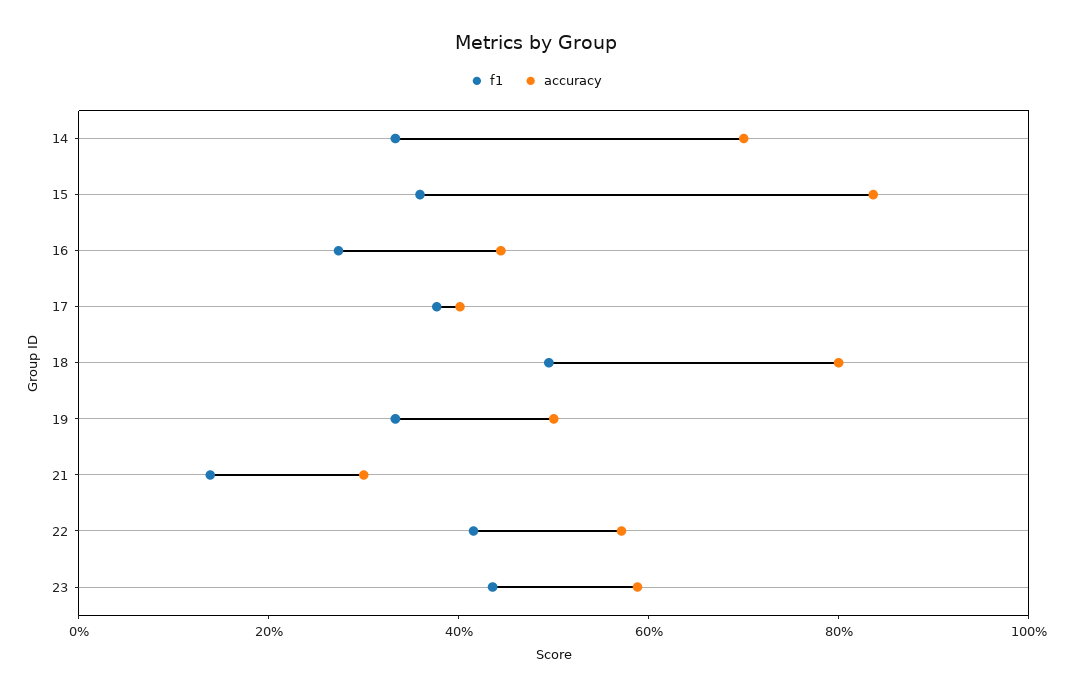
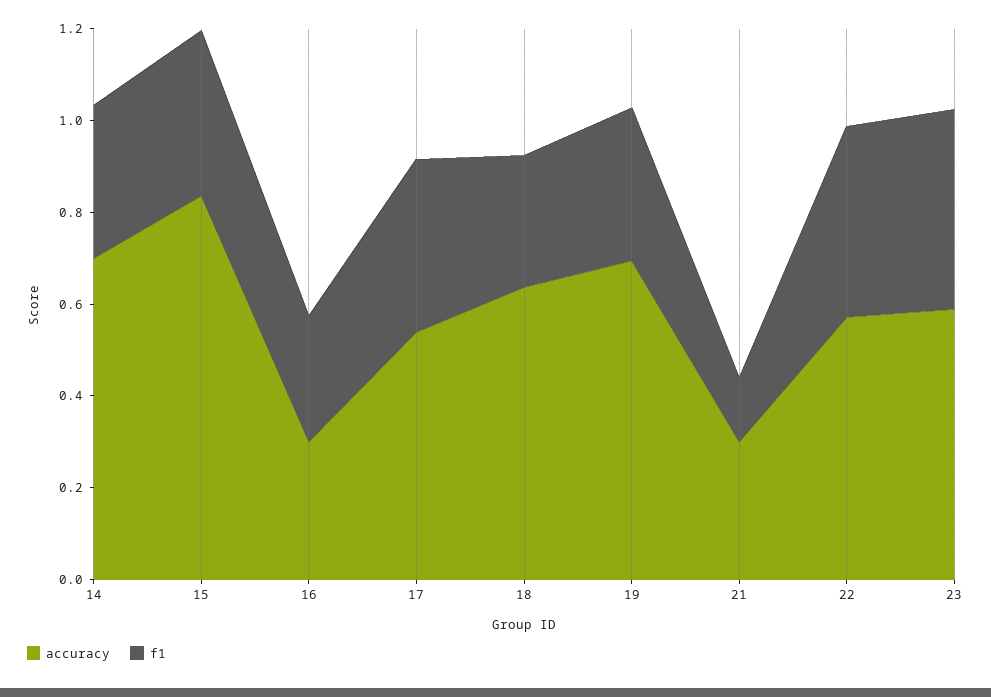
accuracy, 16: 0.45 -> 0.3
accuracy, 17: 0.4 -> 0.55
f1, 18: 0.5 -> 0.3
accuracy, 18: 0.8 -> 0.65
accuracy, 19: 0.5 -> 0.7

